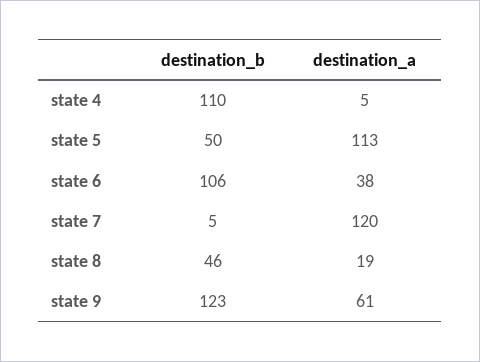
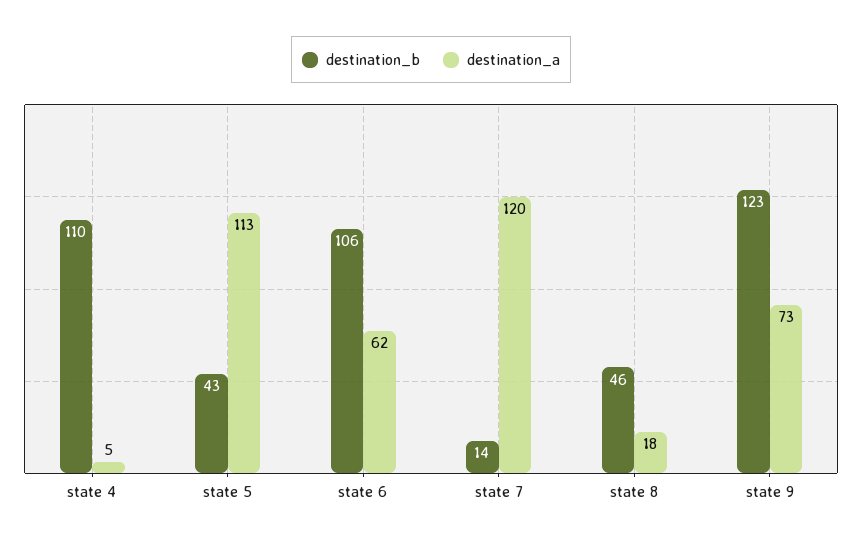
destination_b, state 5: 50 -> 43
destination_a, state 6: 38 -> 62
destination_b, state 7: 5 -> 14
destination_a, state 8: 19 -> 18
destination_a, state 9: 61 -> 73

